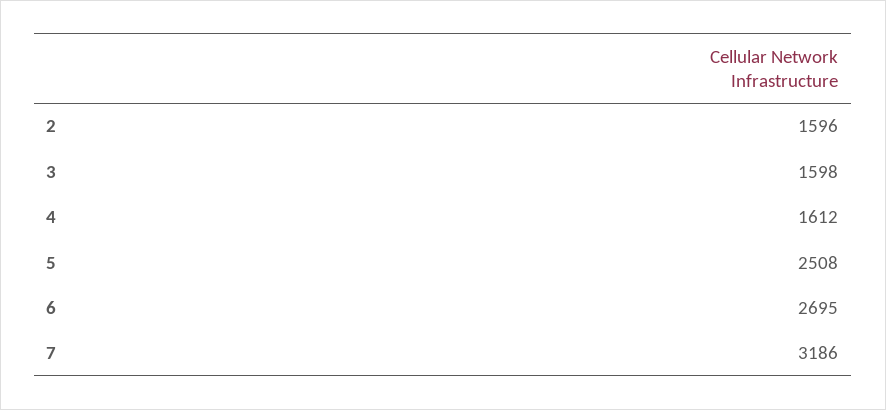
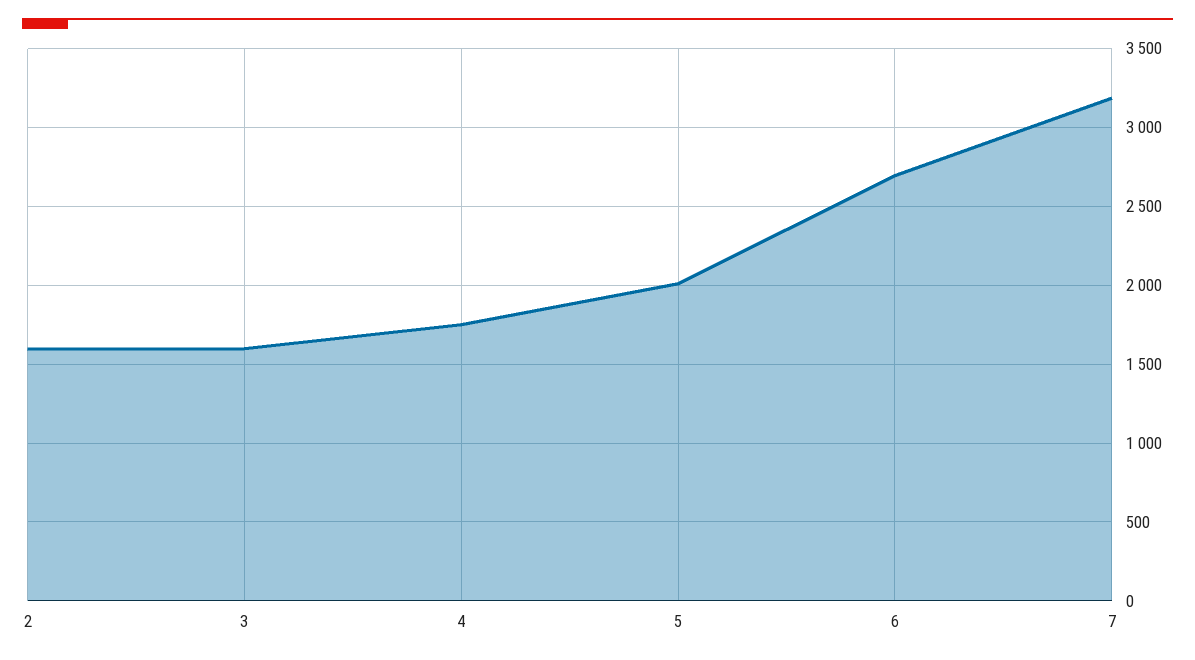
4: 1612 -> 1750
5: 2508 -> 2000

